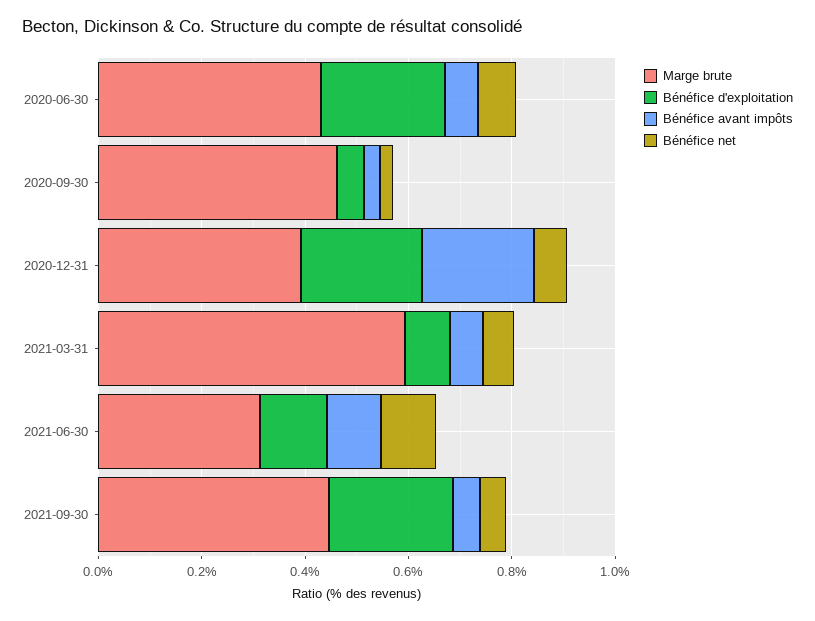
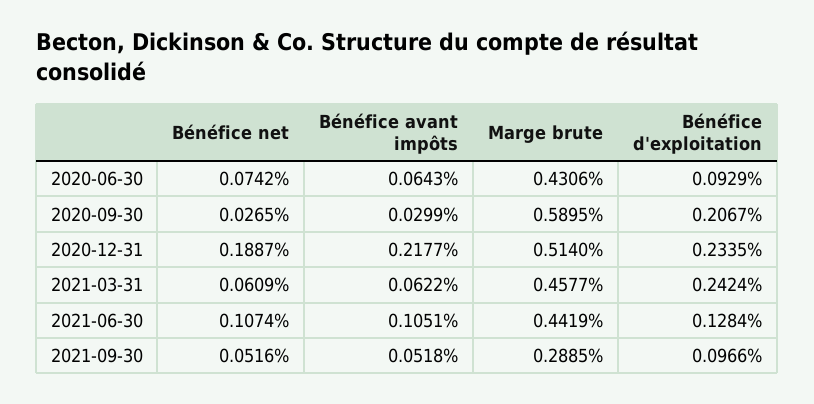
Bénéfice d'exploitation, 2020-06-30: 0.25 -> 0.0929
Marge brute, 2020-09-30: 0.45 -> 0.5895
Bénéfice d'exploitation, 2020-09-30: 0.05 -> 0.2067
Marge brute, 2020-12-31: 0.4 -> 0.514
Bénéfice net, 2020-12-31: 0.05 -> 0.1887
Marge brute, 2021-03-31: 0.6 -> 0.4577
Bénéfice d'exploitation, 2021-03-31: 0.1 -> 0.2424
Marge brute, 2021-06-30: 0.3 -> 0.4419
Marge brute, 2021-09-30: 0.45 -> 0.2885
Bénéfice d'exploitation, 2021-09-30: 0.25 -> 0.0966

